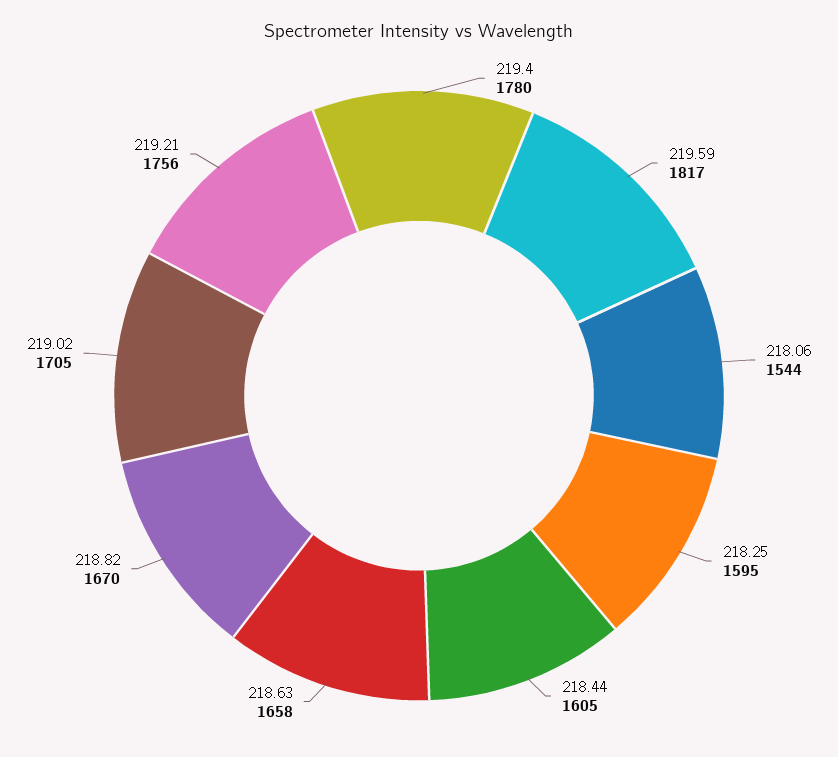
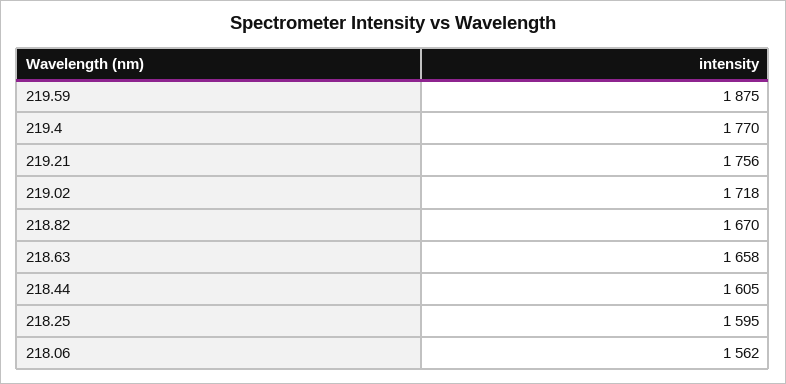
219.4: 1780 -> 1770
219.59: 1817 -> 1875
218.06: 1544 -> 1562
219.02: 1705 -> 1718

